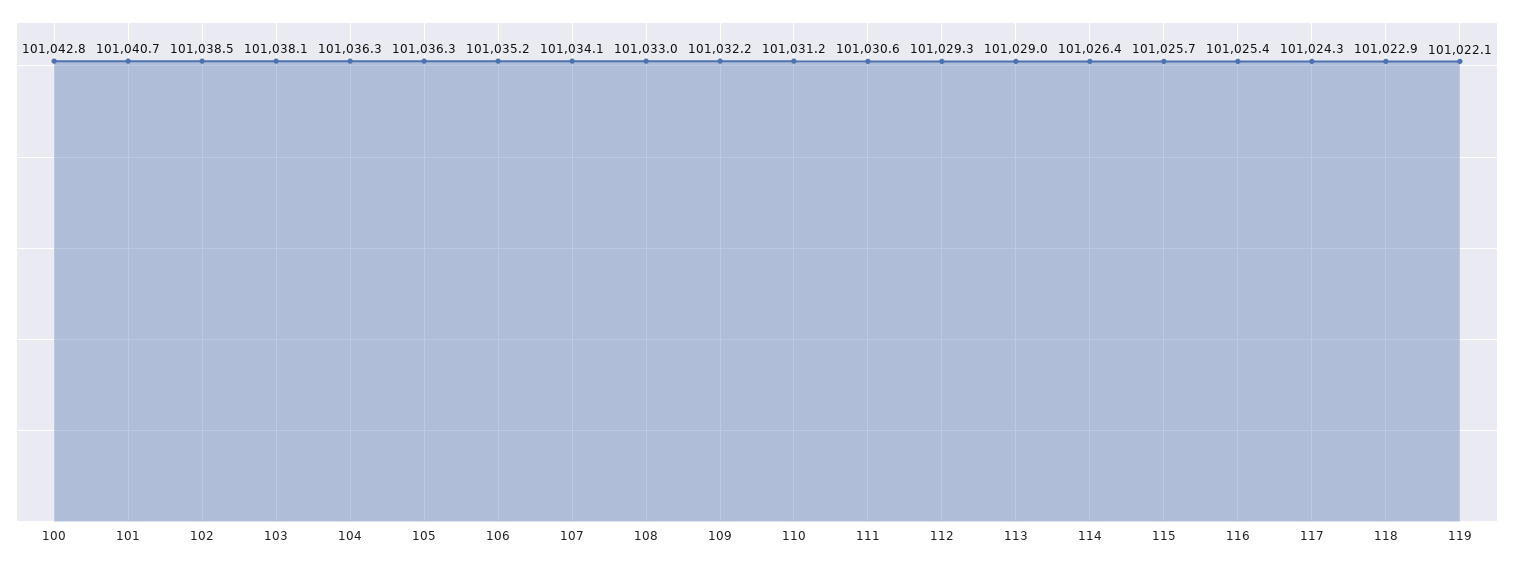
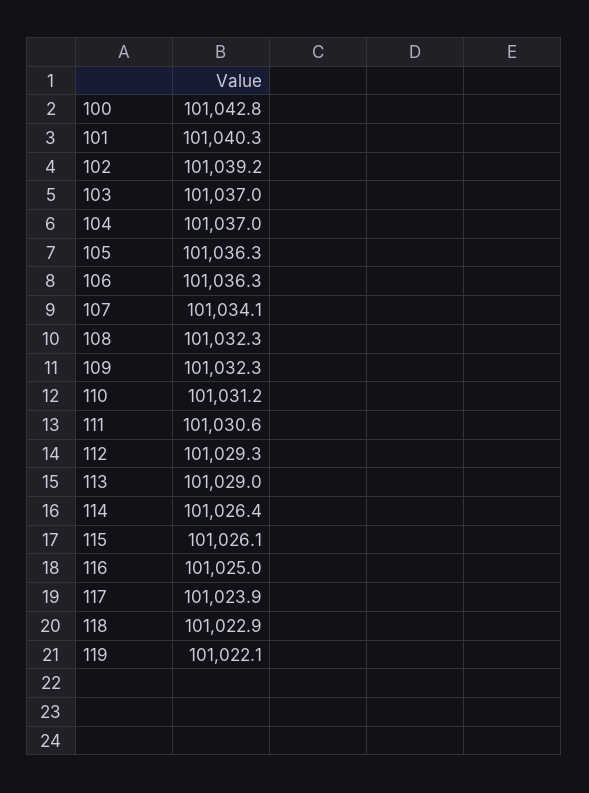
101: 101040.7 -> 101040.3
102: 101038.5 -> 101039.2
103: 101038.1 -> 101037
104: 101036.3 -> 101037
106: 101035.2 -> 101036.3
108: 101033 -> 101032.3
109: 101032.2 -> 101032.3
115: 101025.7 -> 101026.1
116: 101025.4 -> 101025
117: 101024.3 -> 101023.9

